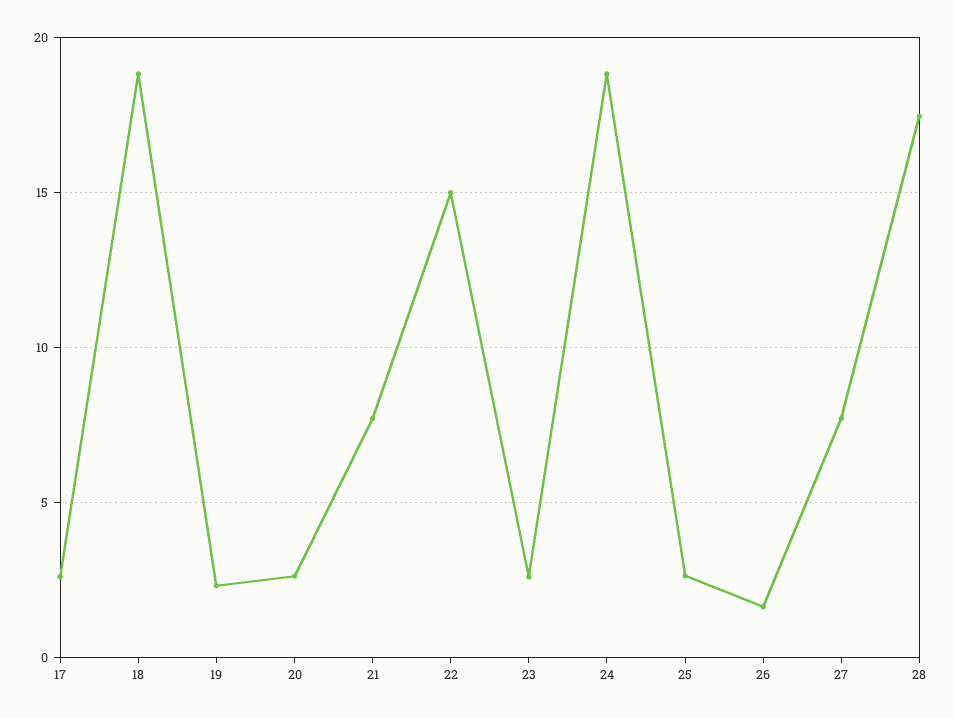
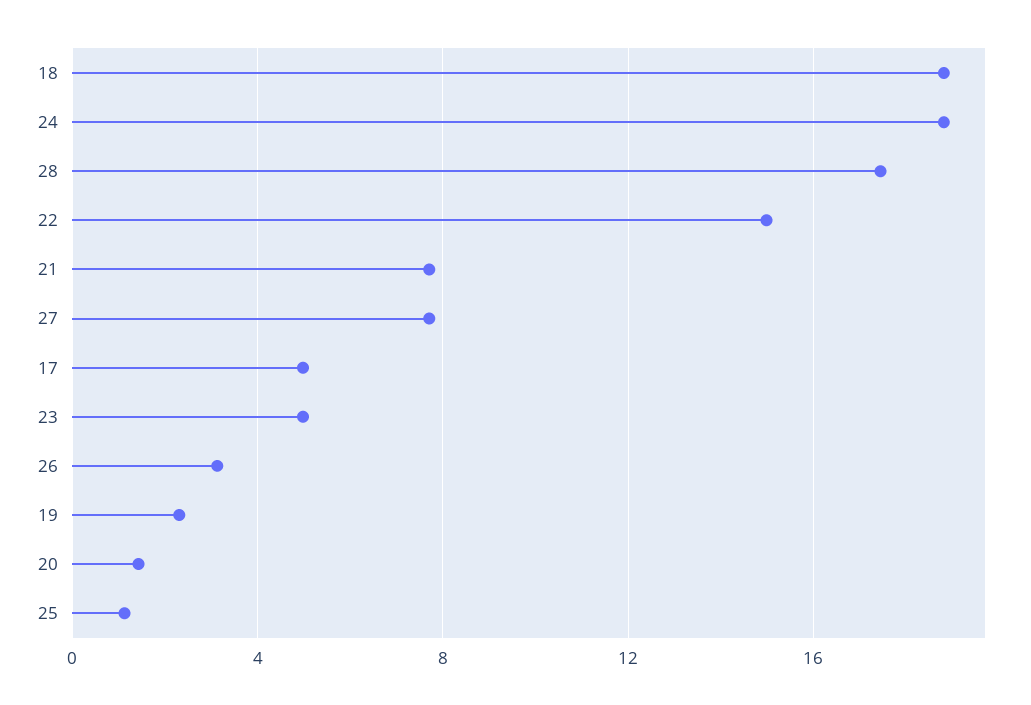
17: 2.5 -> 5
20: 2.5 -> 1.5
23: 2.5 -> 5
25: 2.5 -> 1
26: 1.5 -> 3

